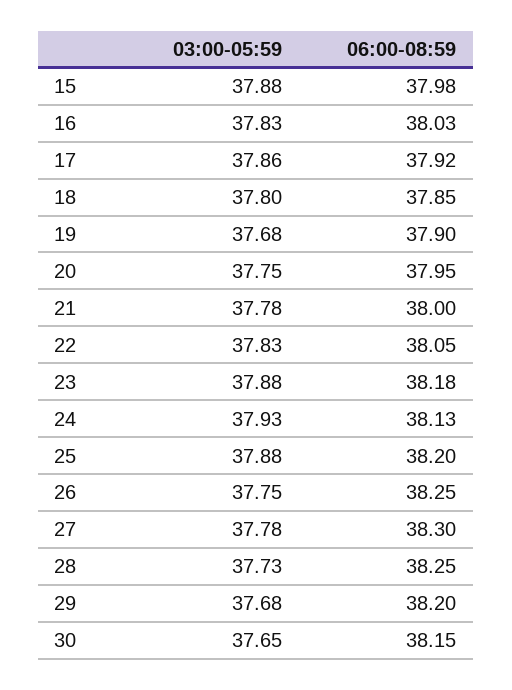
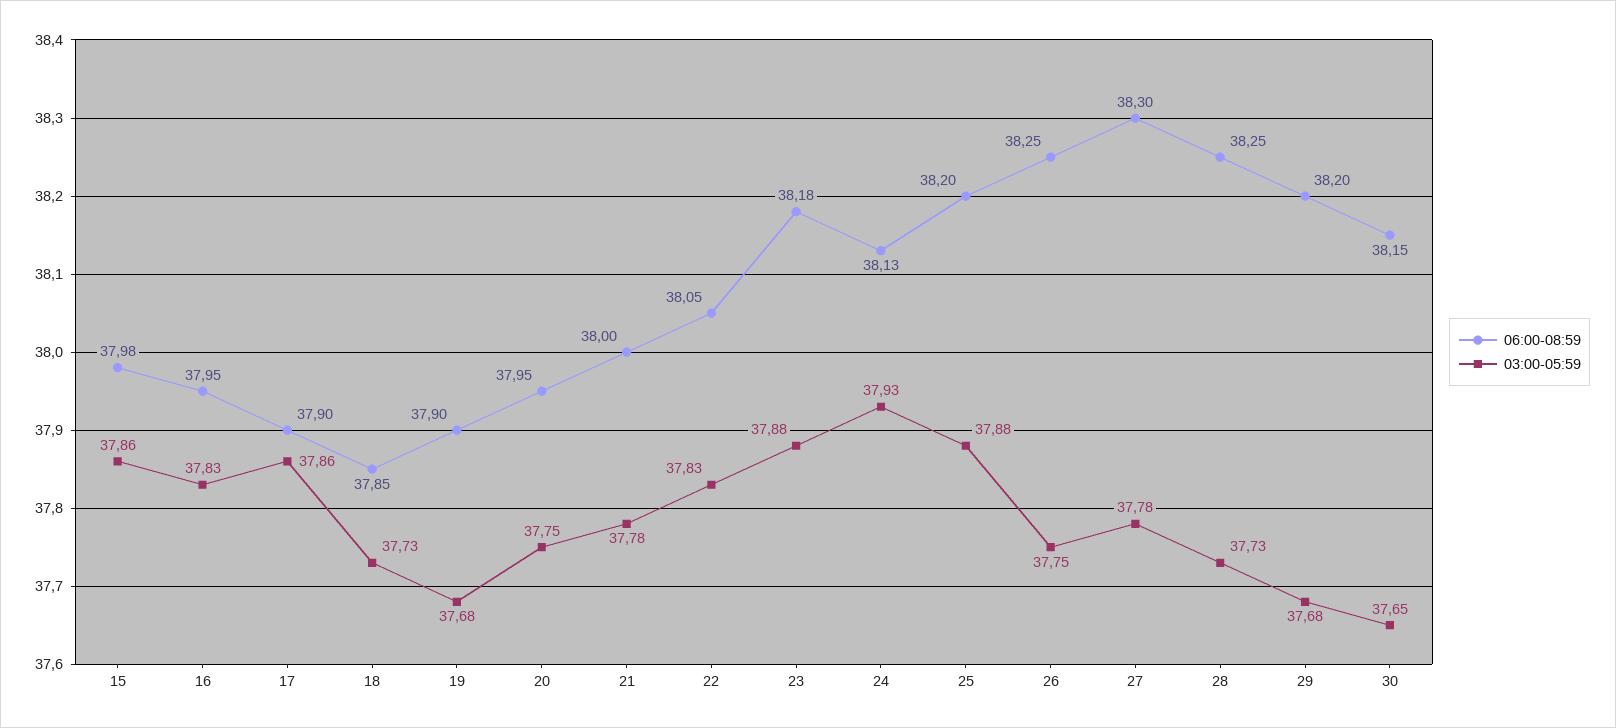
03:00-05:59, 15: 37.88 -> 37.86
06:00-08:59, 16: 38.03 -> 37.95
06:00-08:59, 17: 37.92 -> 37.9
03:00-05:59, 18: 37.8 -> 37.73

